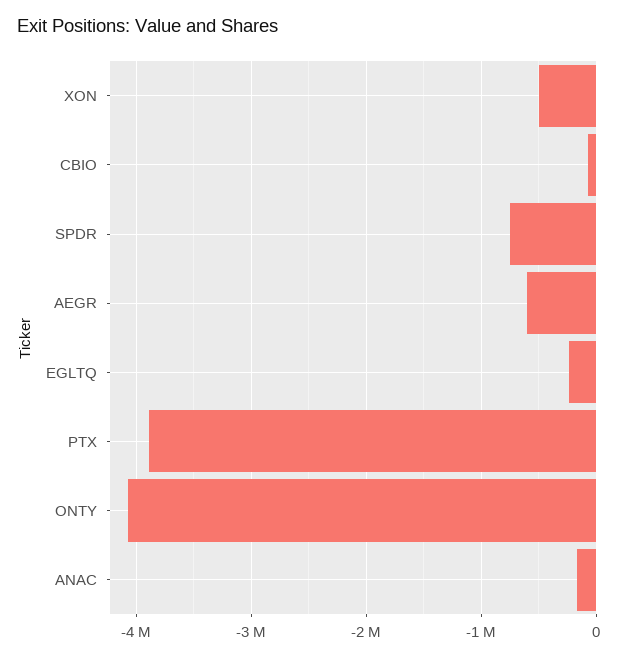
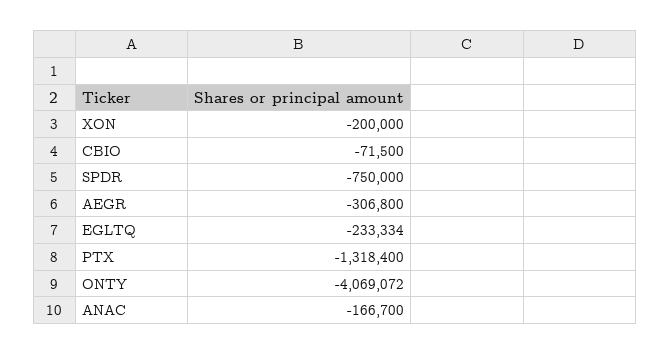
XON: -500000 -> -200000
AEGR: -600000 -> -306800
PTX: -3900000 -> -1318400

